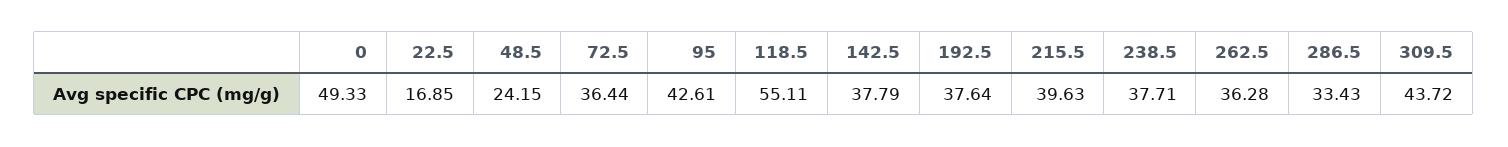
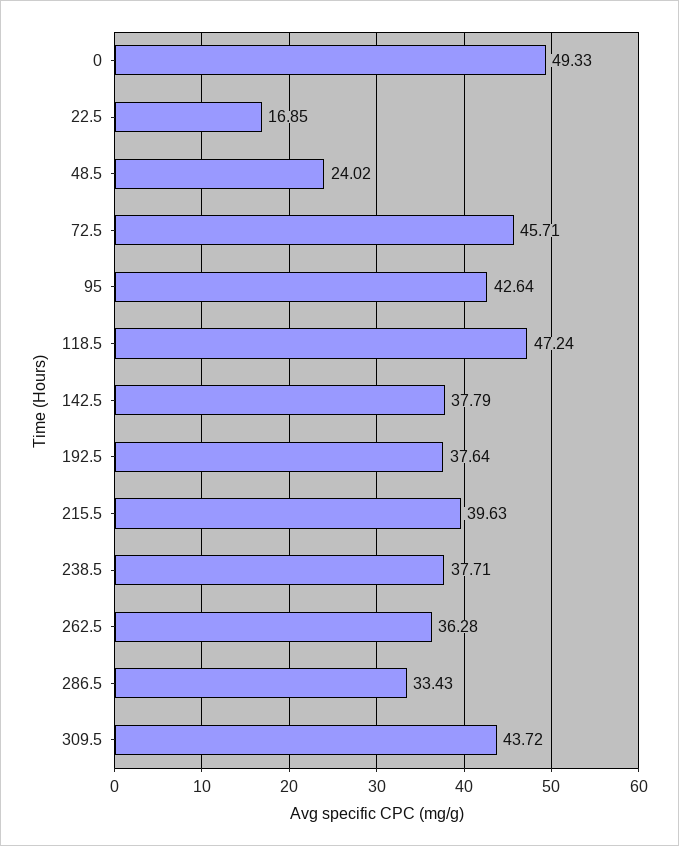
48.5: 24.15 -> 24.02
72.5: 36.44 -> 45.71
95: 42.61 -> 42.64
118.5: 55.11 -> 47.24

